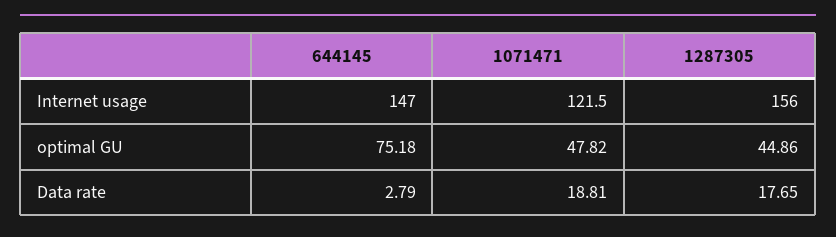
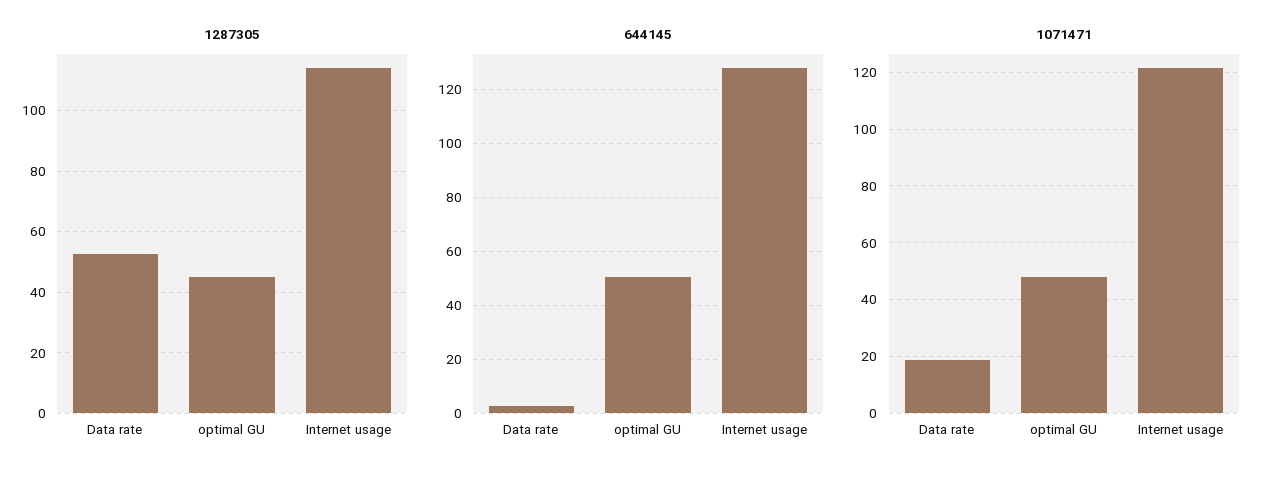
644145, Internet usage: 147 -> 127.5
1287305, Internet usage: 156 -> 114
644145, optimal GU: 75.18 -> 50
1287305, Data rate: 17.65 -> 52

